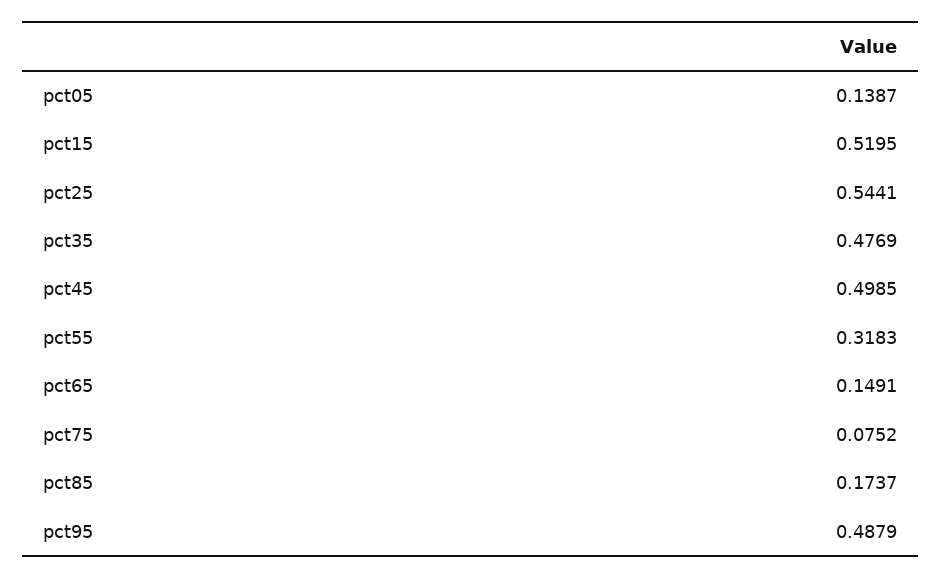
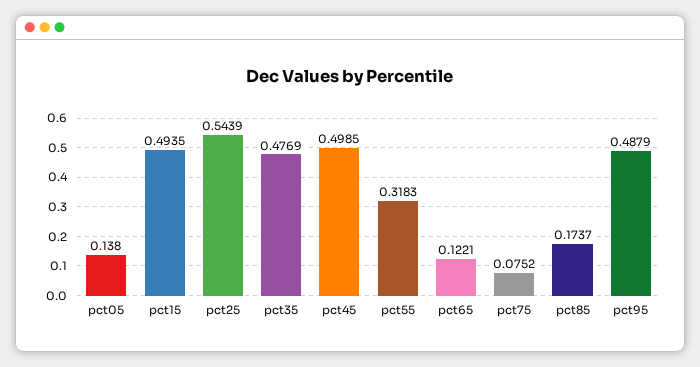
pct05: 0.1387 -> 0.138
pct15: 0.5195 -> 0.4935
pct25: 0.5441 -> 0.5439
pct65: 0.1491 -> 0.1221

